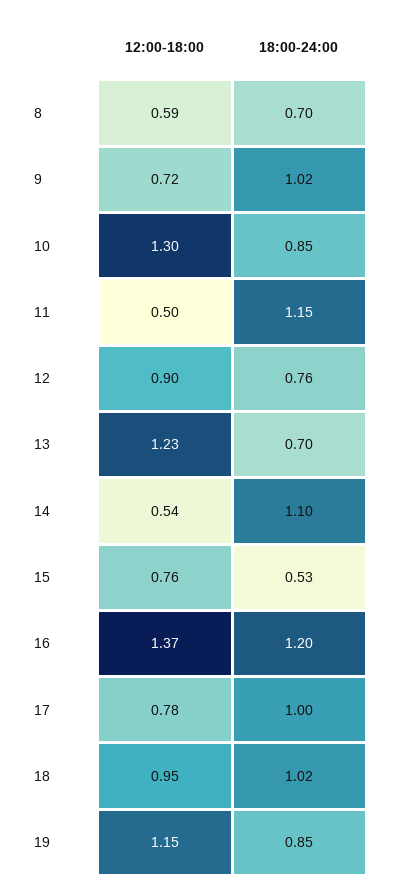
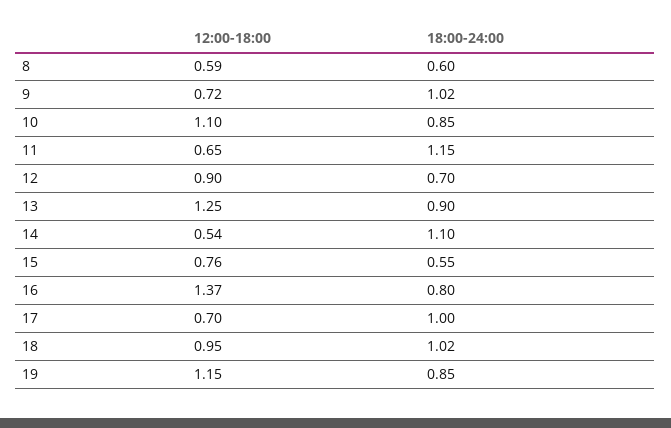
18:00-24:00, 8: 0.7 -> 0.6
12:00-18:00, 10: 1.3 -> 1.1
12:00-18:00, 11: 0.5 -> 0.65
18:00-24:00, 12: 0.76 -> 0.7
12:00-18:00, 13: 1.23 -> 1.25
18:00-24:00, 13: 0.7 -> 0.9
18:00-24:00, 15: 0.53 -> 0.55
18:00-24:00, 16: 1.2 -> 0.8
12:00-18:00, 17: 0.78 -> 0.7

